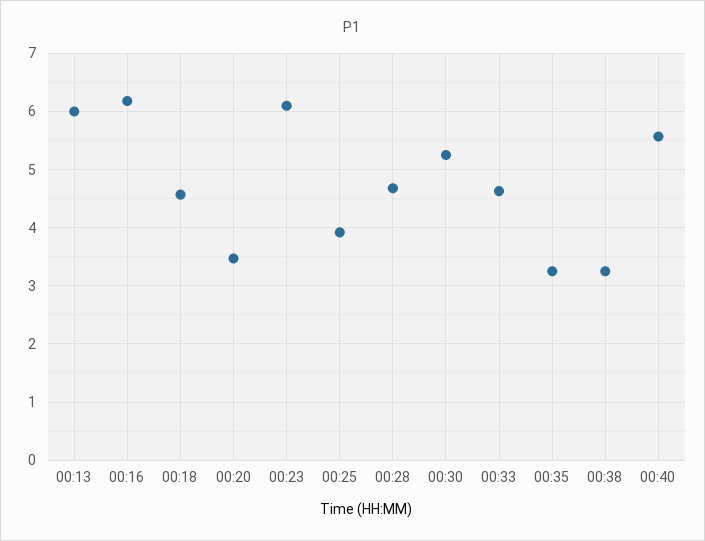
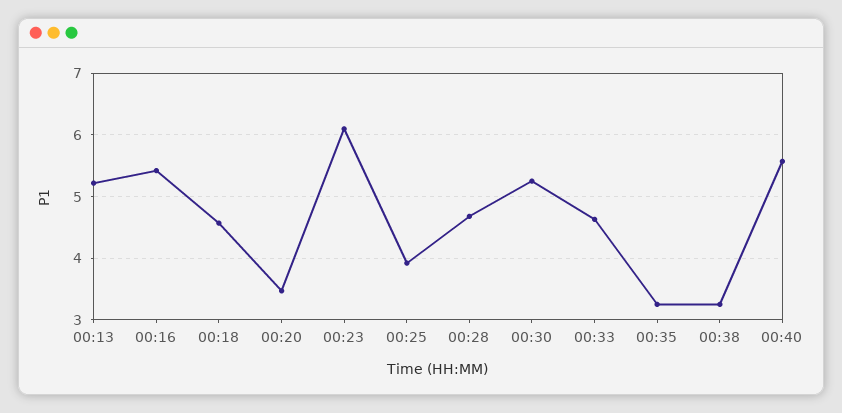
00:13: 6 -> 5.2
00:16: 6.2 -> 5.4

